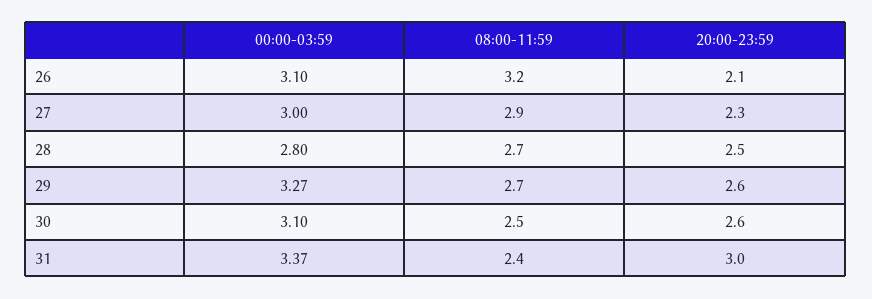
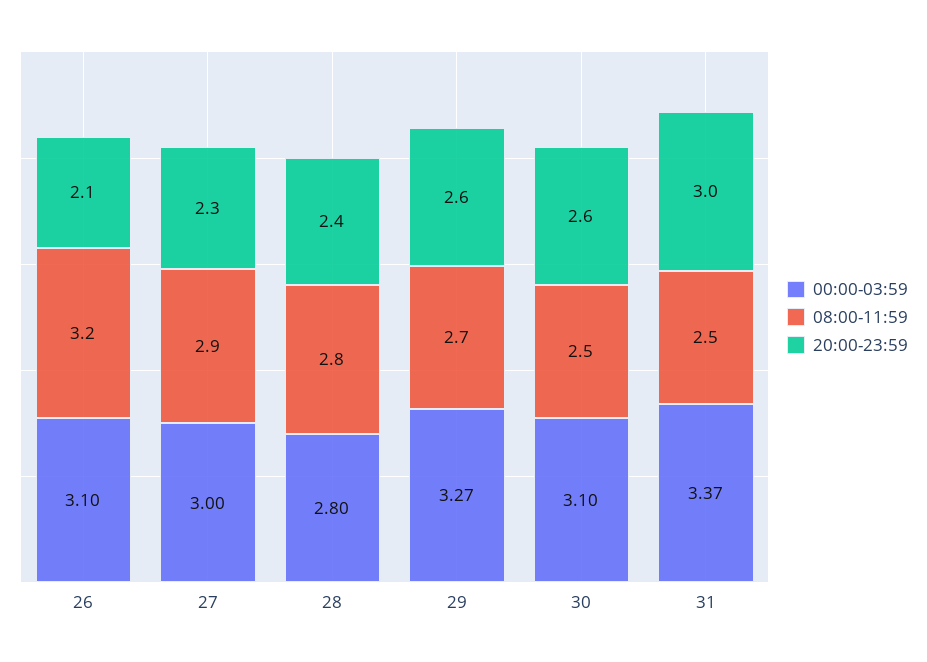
08:00-11:59, 28: 2.7 -> 2.8
20:00-23:59, 28: 2.5 -> 2.4
08:00-11:59, 31: 2.4 -> 2.5

